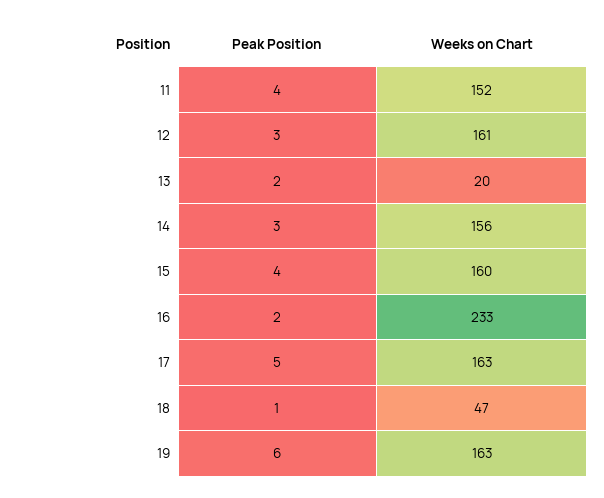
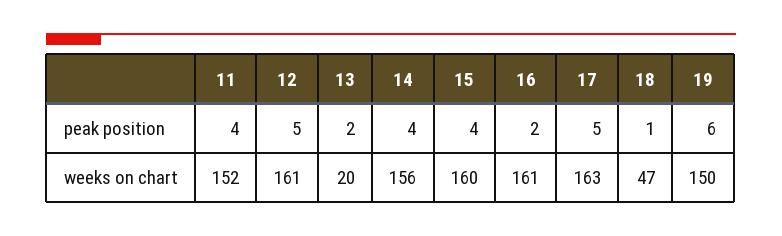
Peak Position, 12: 3 -> 5
Peak Position, 14: 3 -> 4
Weeks on Chart, 16: 233 -> 161
Weeks on Chart, 19: 163 -> 150

